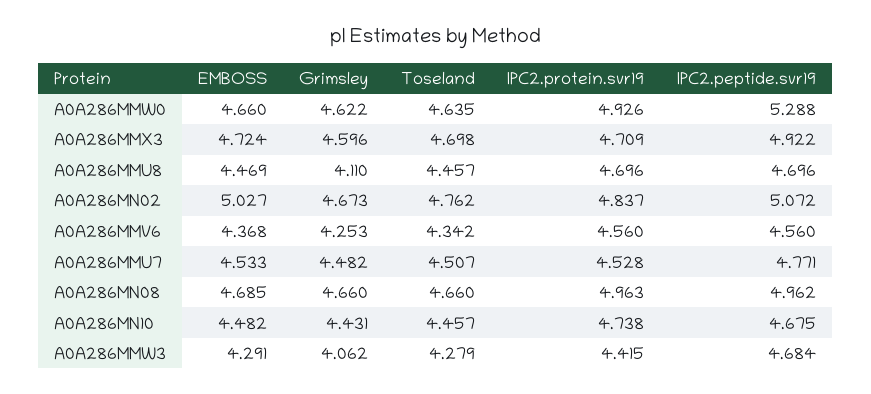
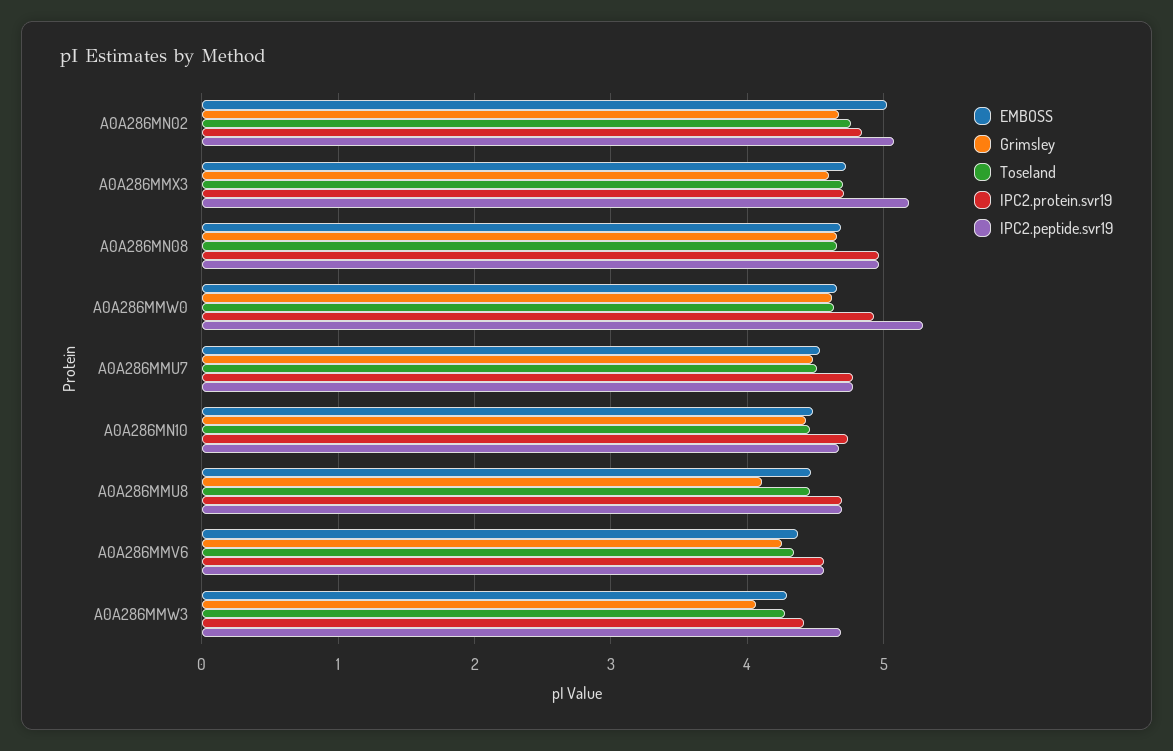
IPC2.peptide.svr19, A0A286MMX3: 4.922 -> 5.2
IPC2.protein.svr19, A0A286MMU7: 4.528 -> 4.8

